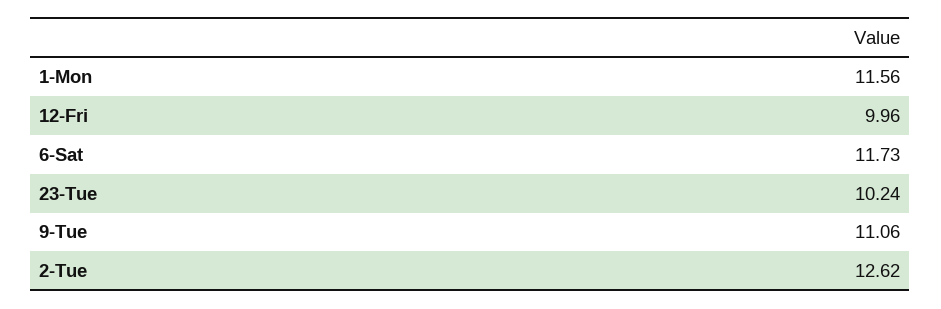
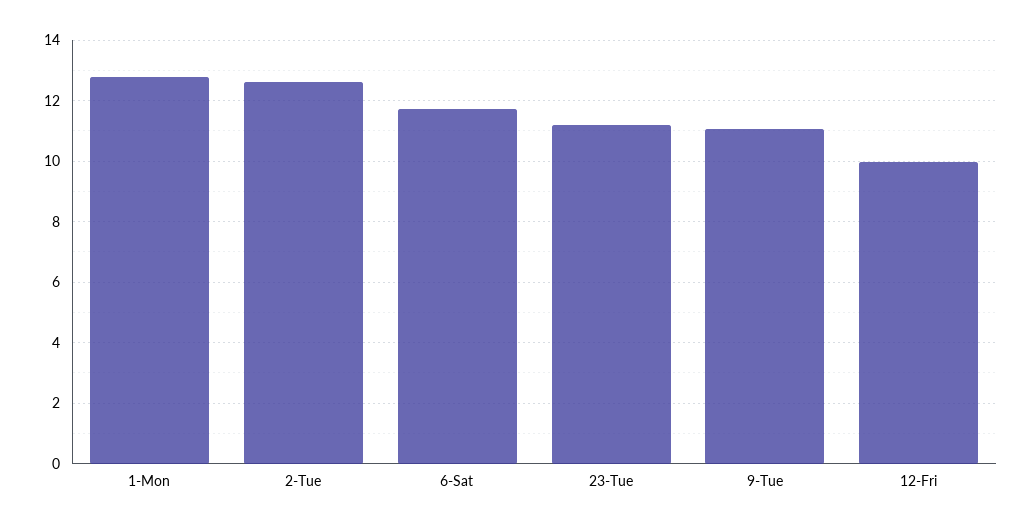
1-Mon: 11.56 -> 12.8
23-Tue: 10.24 -> 11.2

